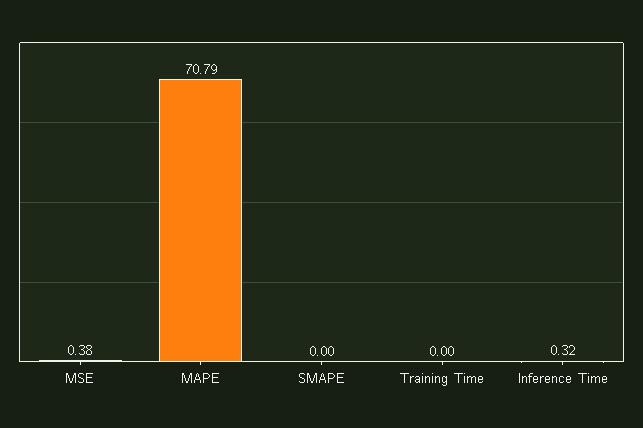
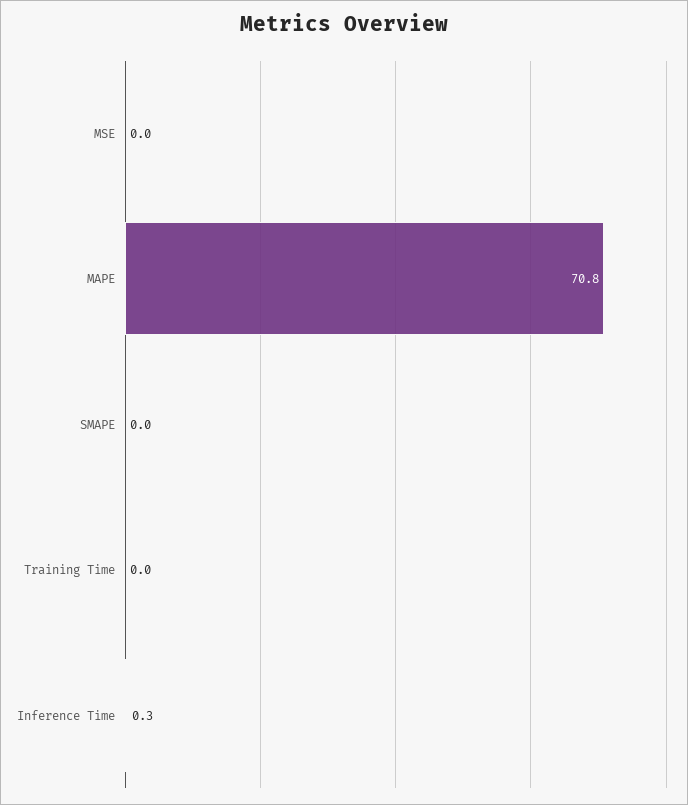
MSE: 0.38 -> 0

